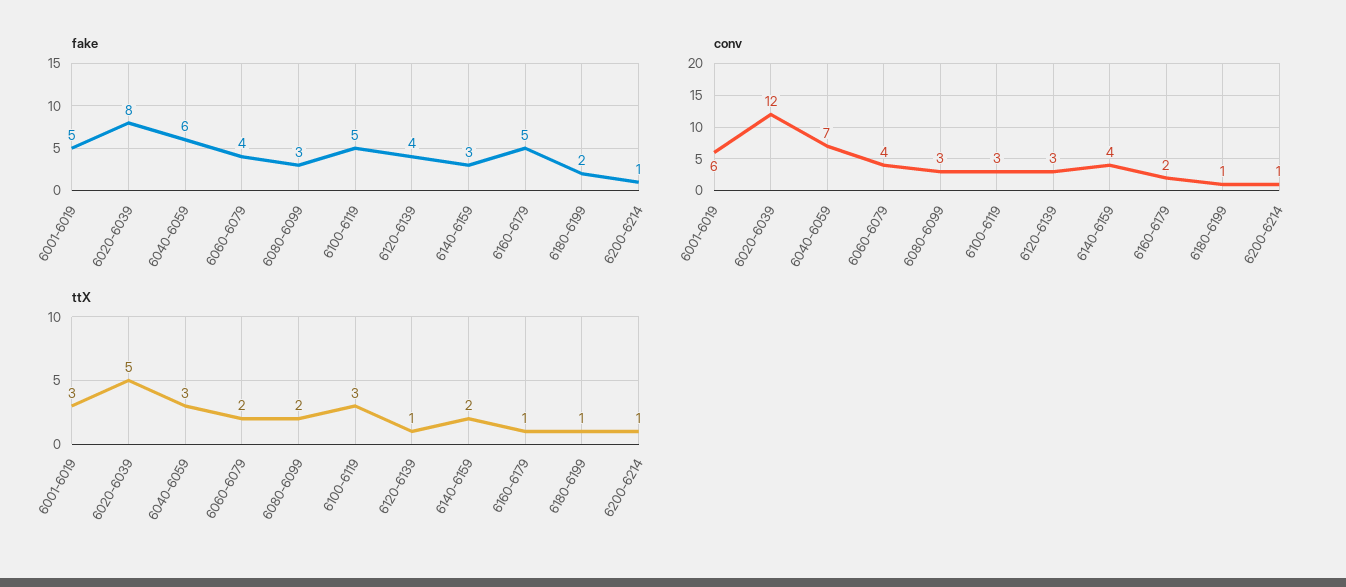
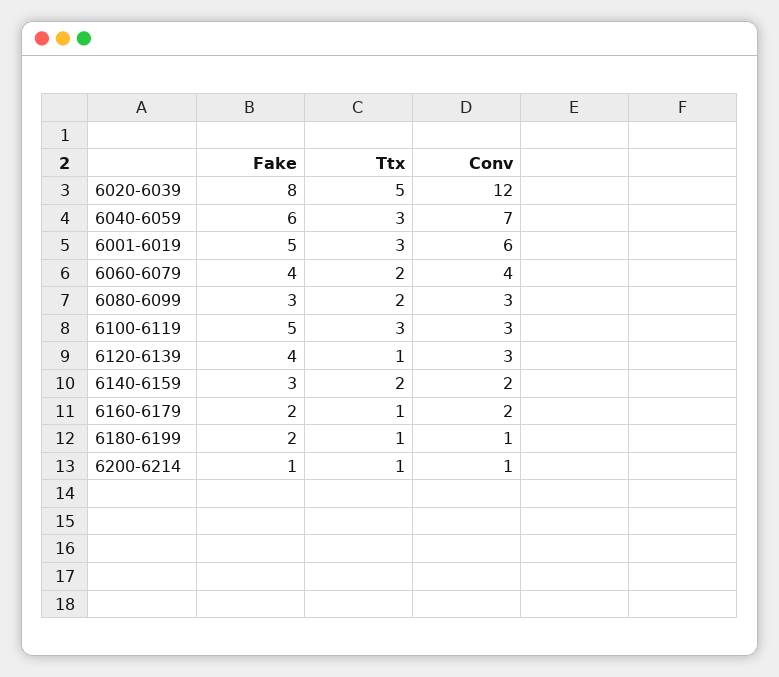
fake, 6160-6179: 5 -> 2
conv, 6140-6159: 4 -> 2

